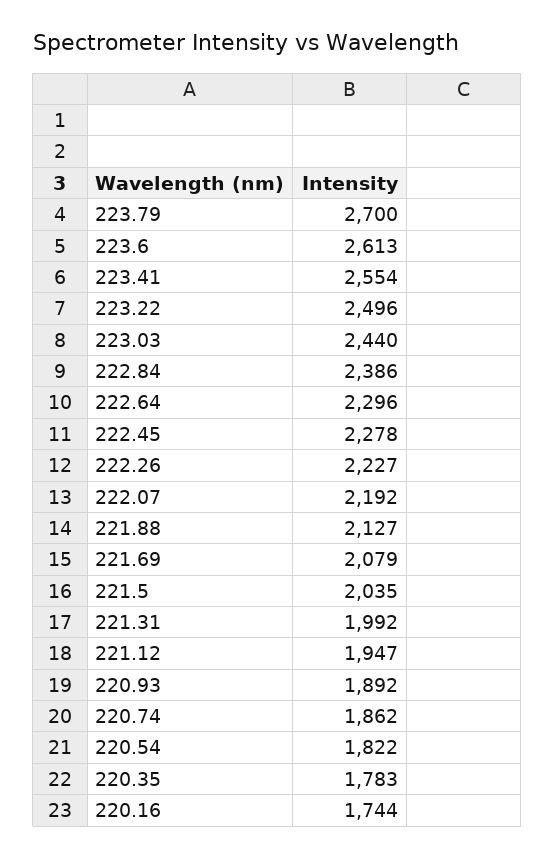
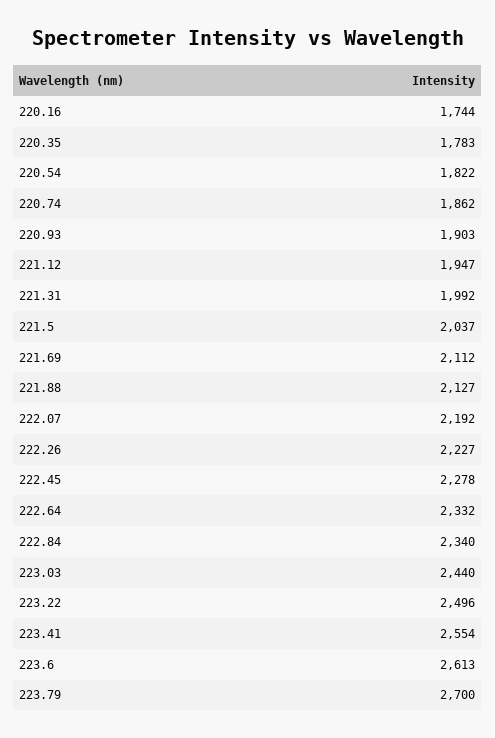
222.84: 2386 -> 2340
222.64: 2296 -> 2332
221.69: 2079 -> 2112
221.5: 2035 -> 2037
220.93: 1892 -> 1903

